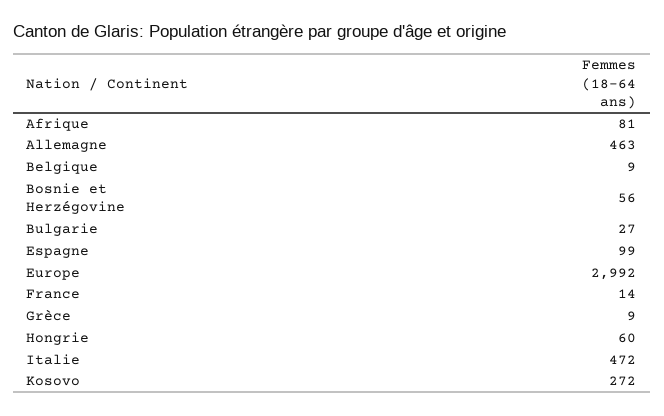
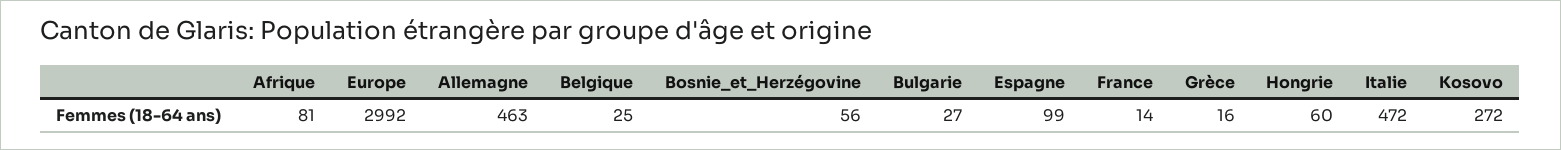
Belgique: 9 -> 25
Grèce: 9 -> 16

